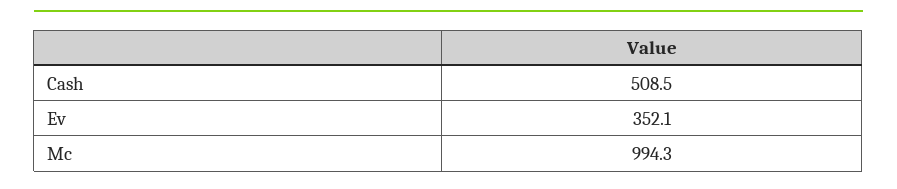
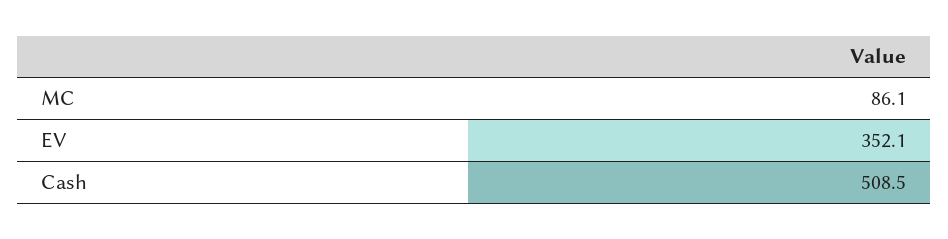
Mc: 994.3 -> 86.1

